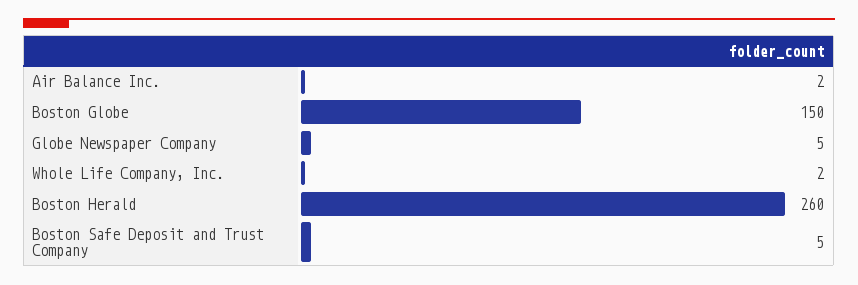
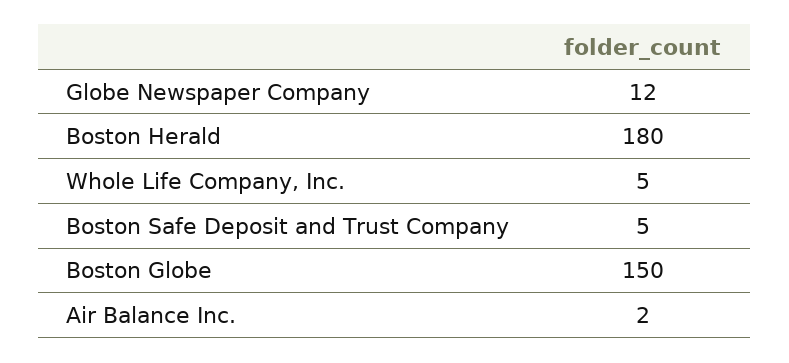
Globe Newspaper Company: 5 -> 12
Whole Life Company, Inc.: 2 -> 5
Boston Herald: 260 -> 180

